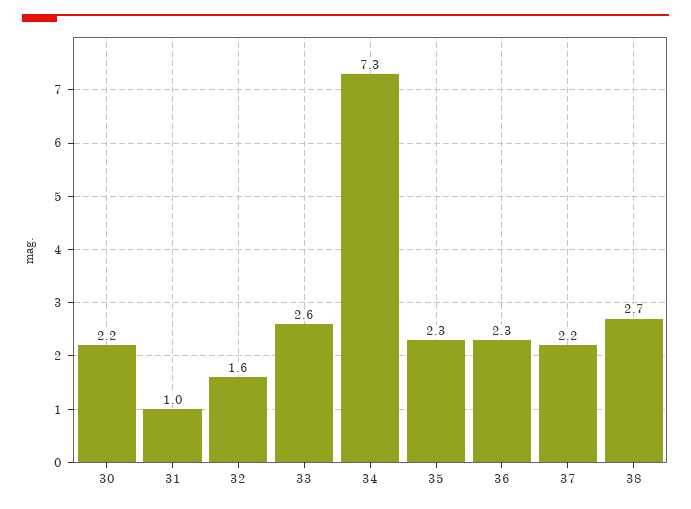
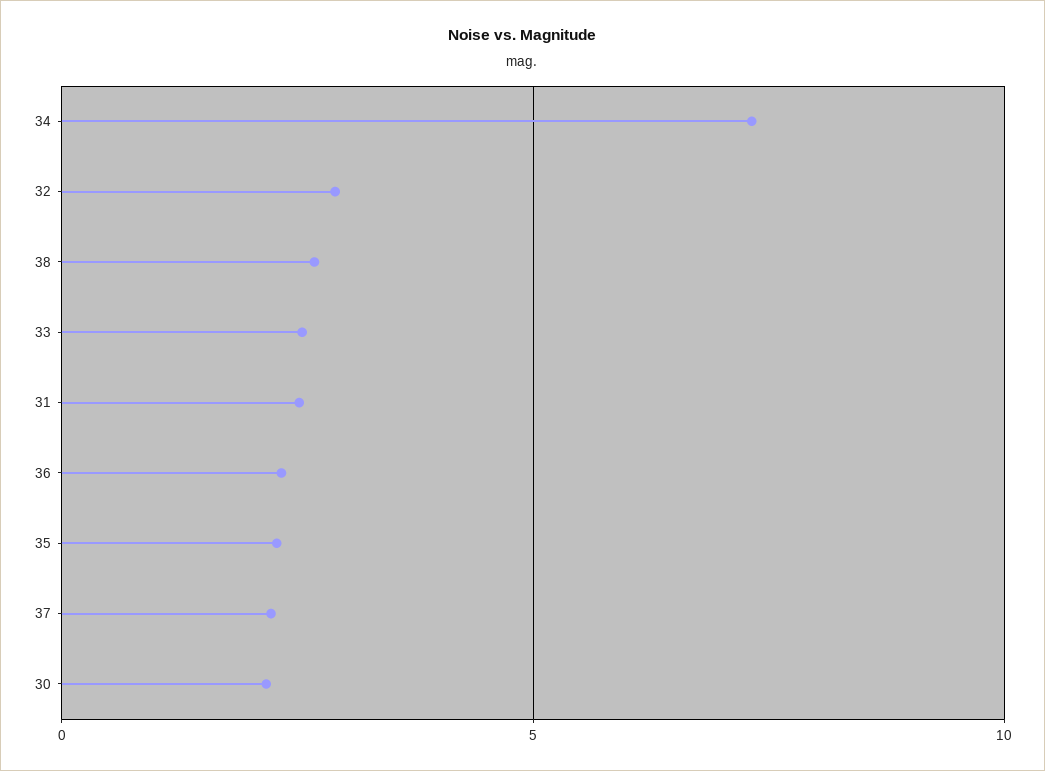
31: 1 -> 2.5
32: 1.6 -> 3

